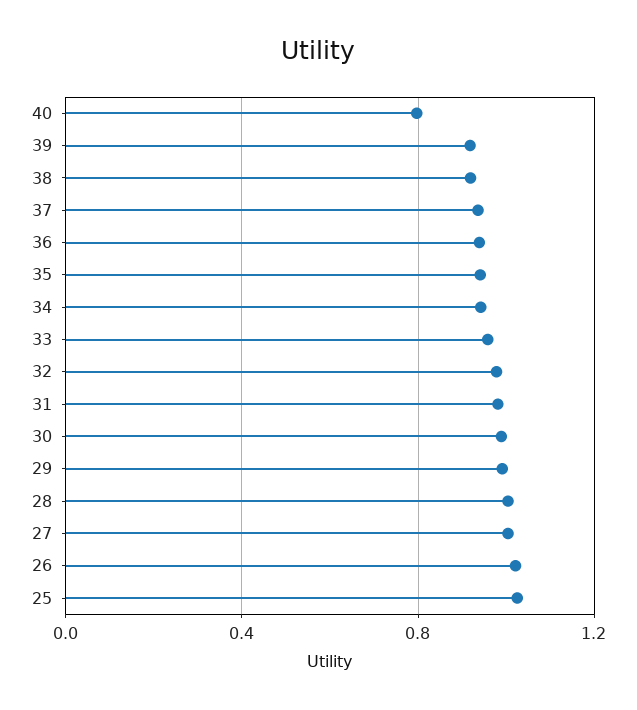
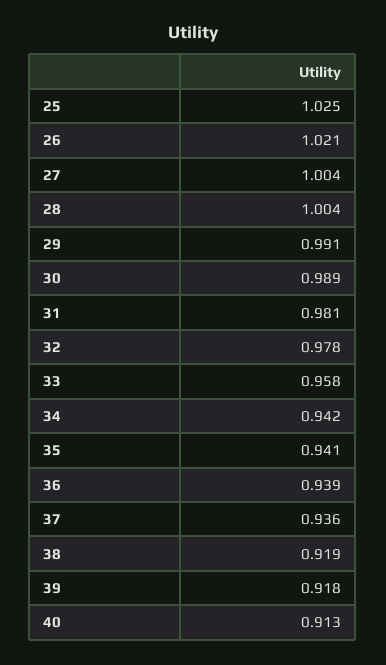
40: 0.8 -> 0.913

